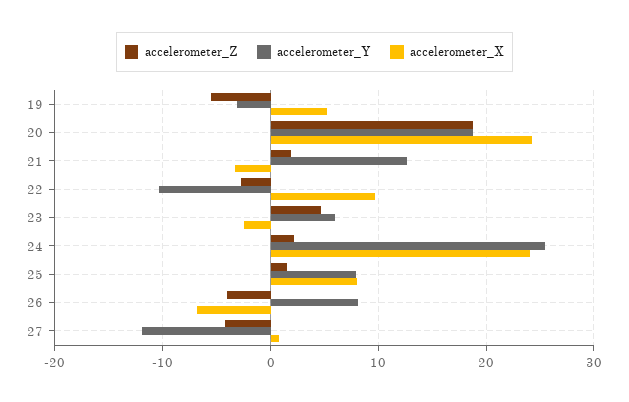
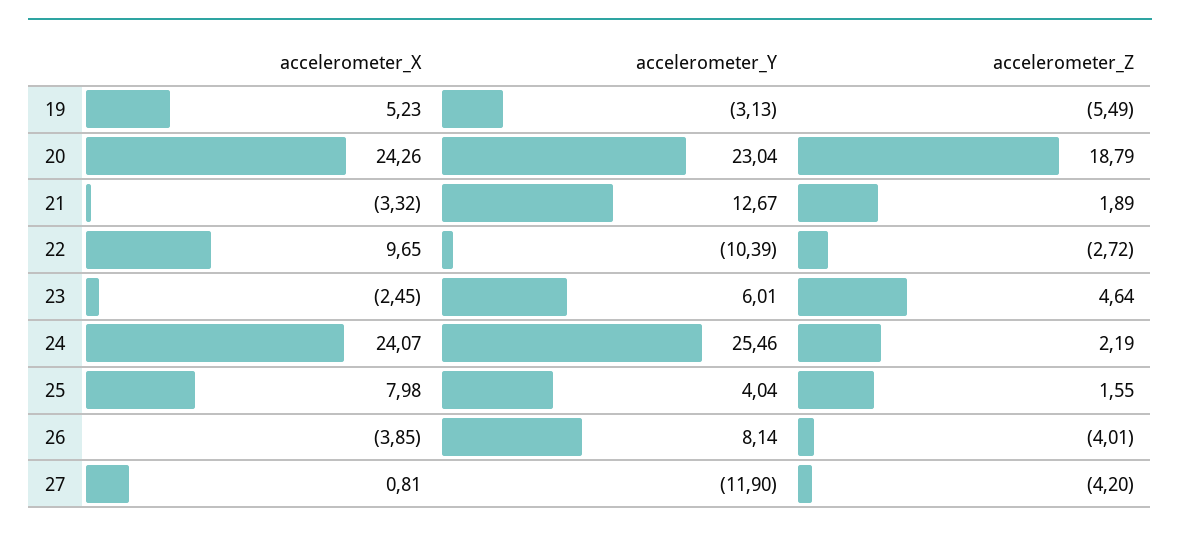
accelerometer_Y, 20: 19 -> 23.04
accelerometer_Y, 25: 8 -> 4.04
accelerometer_X, 26: -7 -> -3.85

